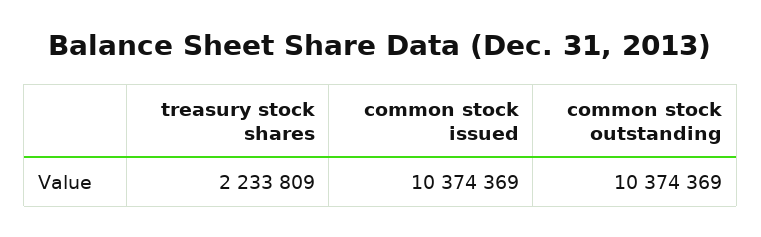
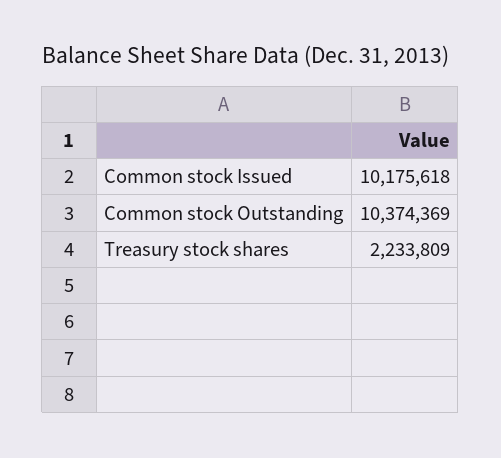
common stock issued: 10374369 -> 10175618

